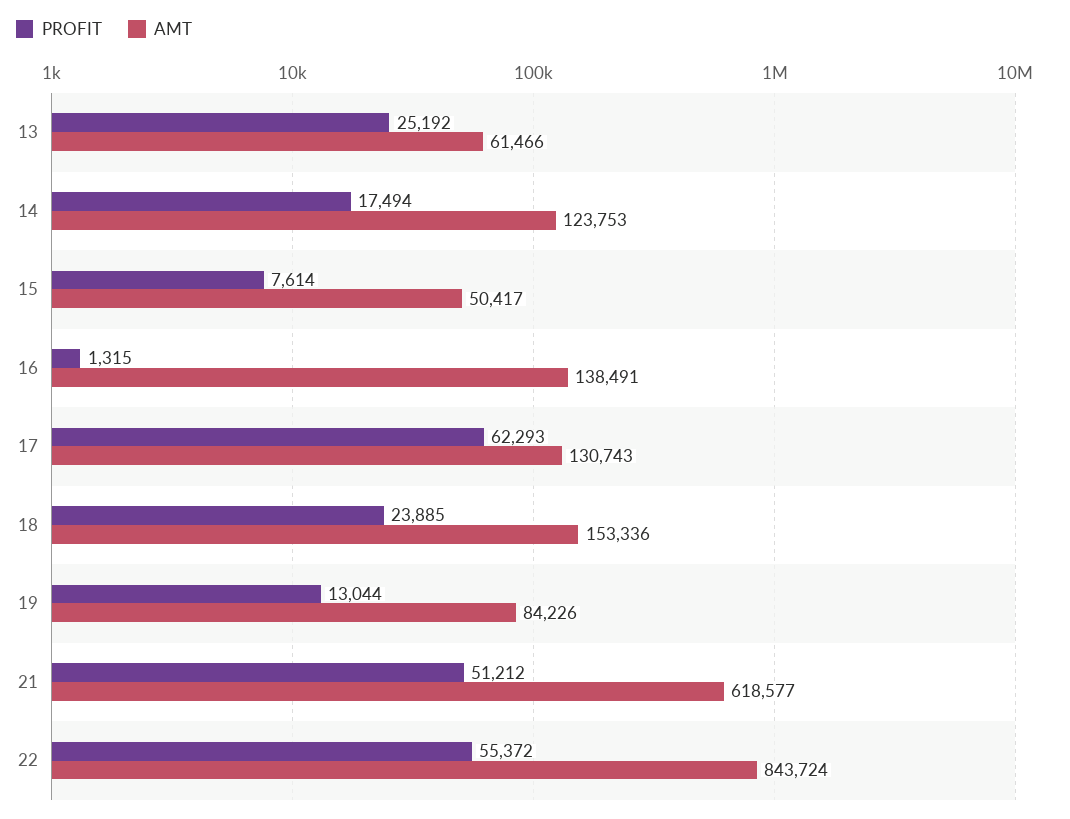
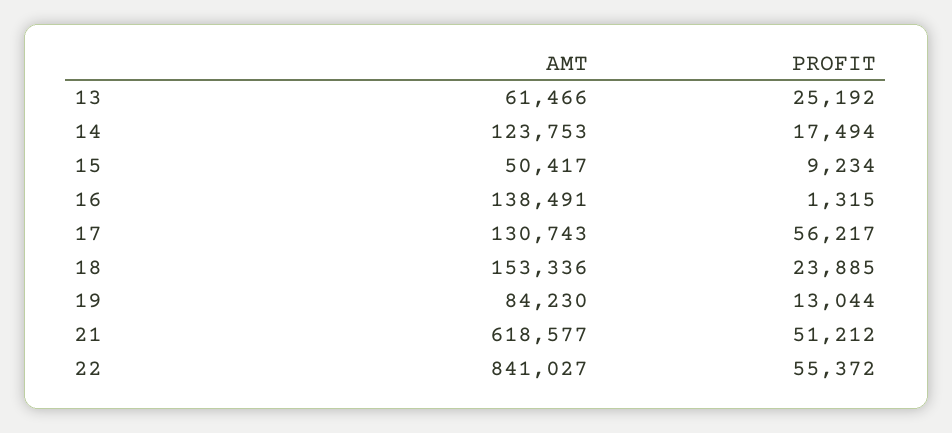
PROFIT, 15: 7614 -> 9234
PROFIT, 17: 62293 -> 56217
AMT, 19: 84226 -> 84230
AMT, 22: 843724 -> 841027

